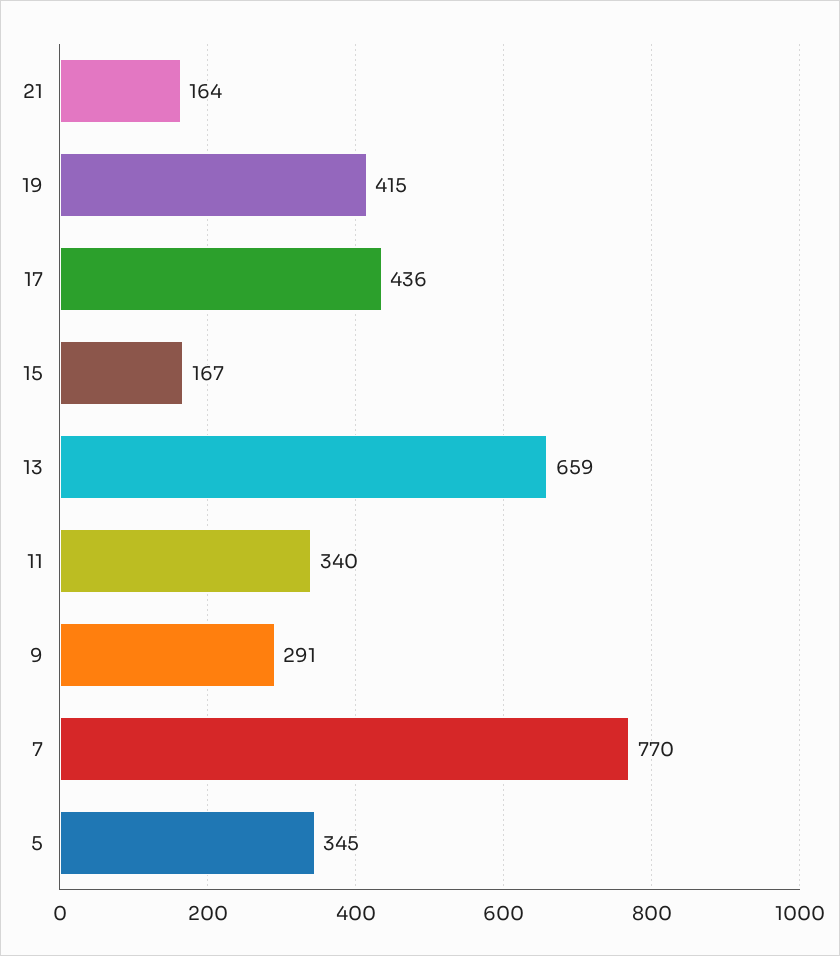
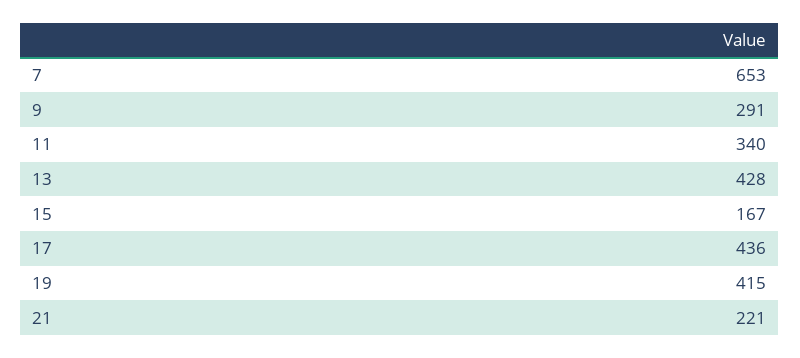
21: 164 -> 221
13: 659 -> 428
7: 770 -> 653
5: 345 -> none

